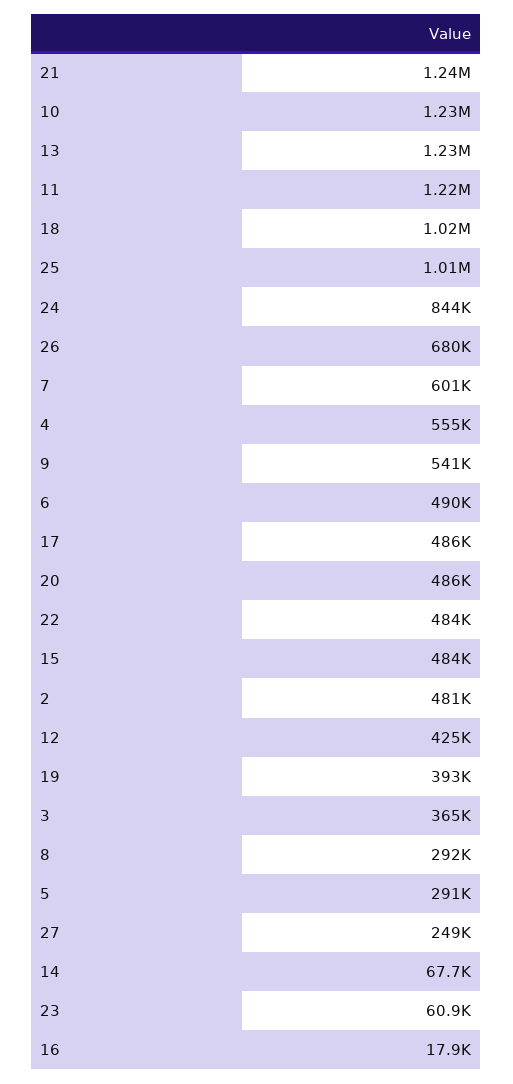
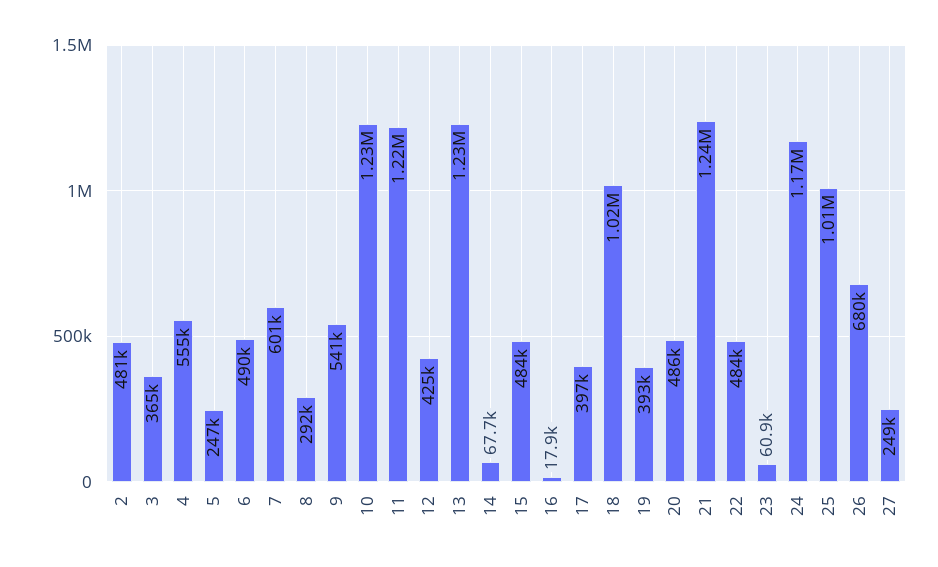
24: 844000 -> 1170000
17: 486000 -> 397000
5: 291000 -> 247000

